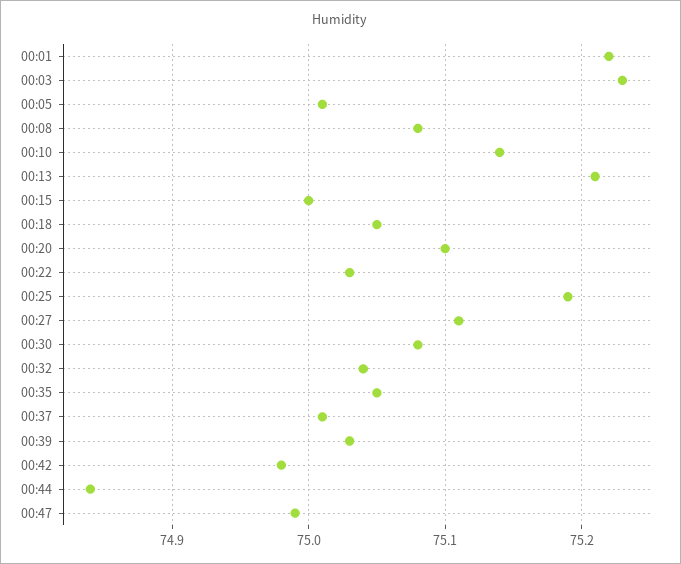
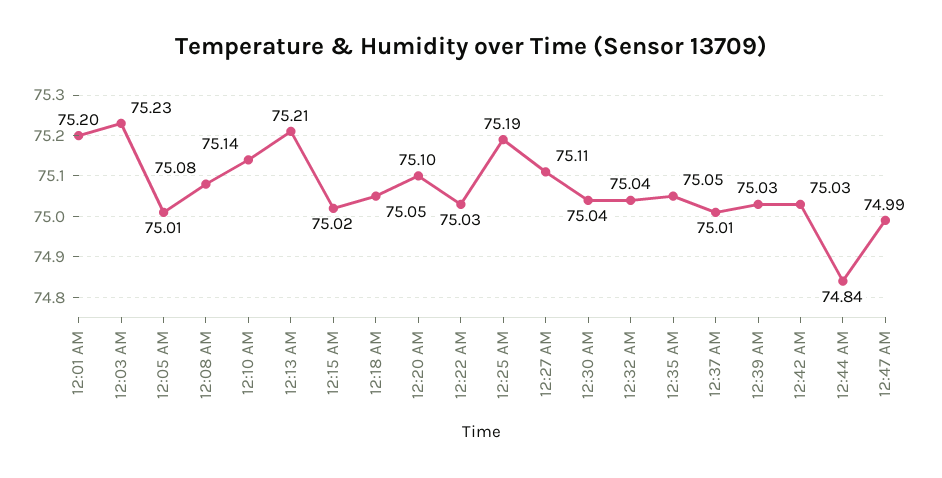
00:01: 75.22 -> 75.2
00:15: 75 -> 75.02
00:30: 75.08 -> 75.04
00:42: 74.98 -> 75.03

